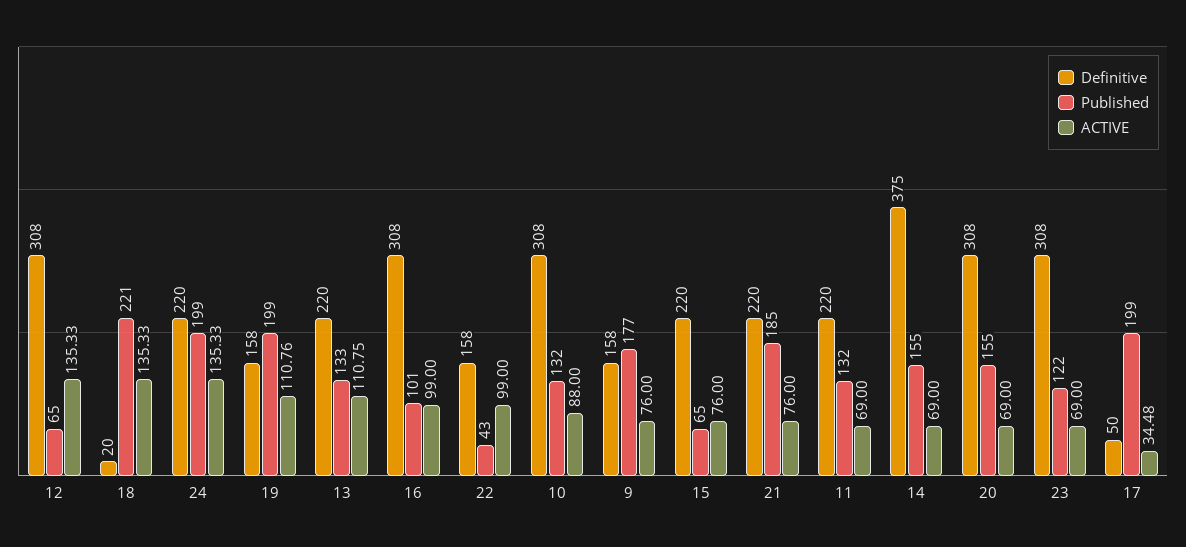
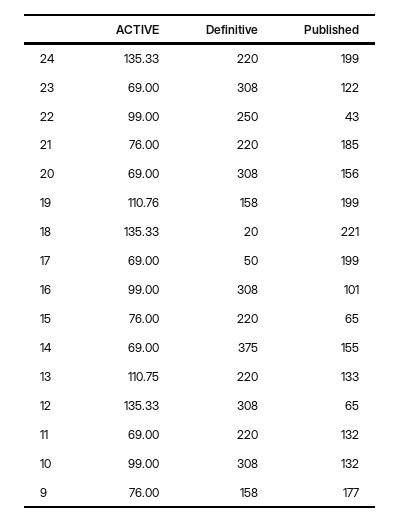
Definitive, 22: 158 -> 250
ACTIVE, 10: 88 -> 99
Published, 20: 155 -> 156
ACTIVE, 17: 34.48 -> 69

